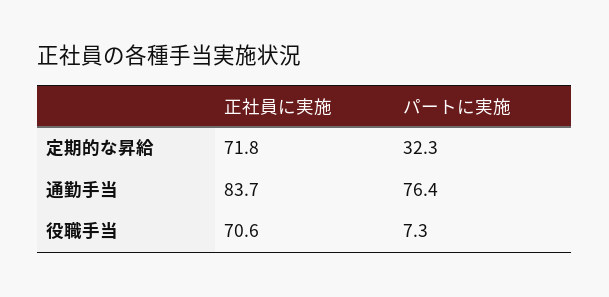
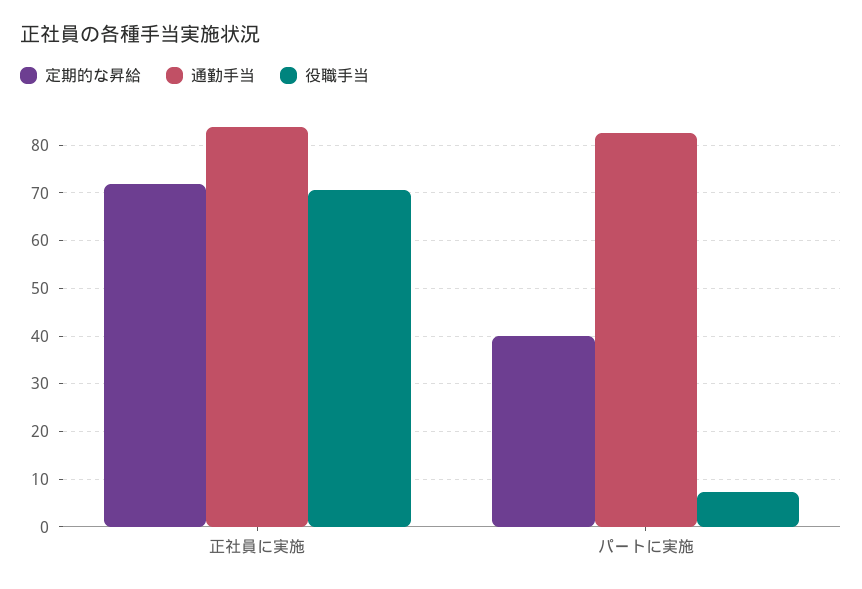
定期的な昇給, パートに実施: 32.3 -> 40
通勤手当, パートに実施: 76.4 -> 82

